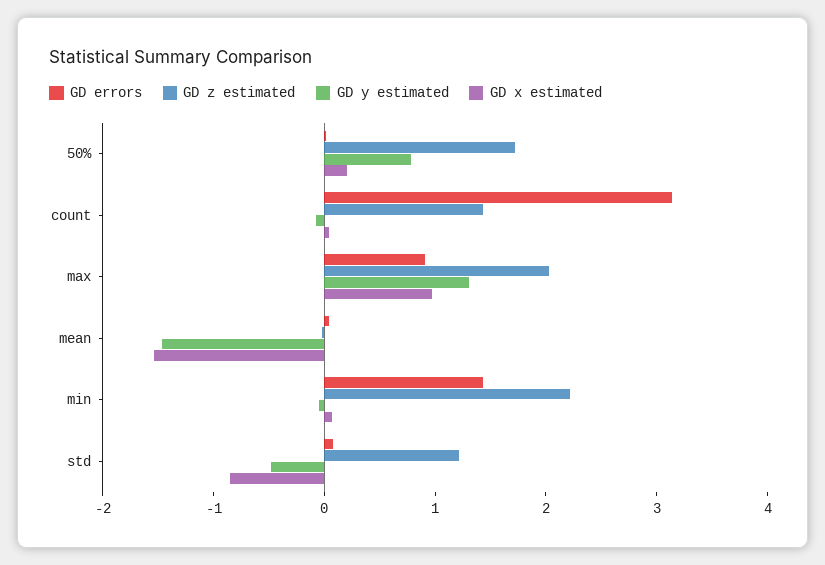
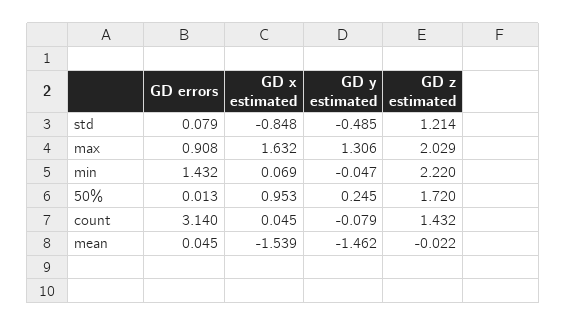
GD y estimated, 50%: 0.8 -> 0.245
GD x estimated, 50%: 0.2 -> 0.953
GD x estimated, max: 1 -> 1.632

